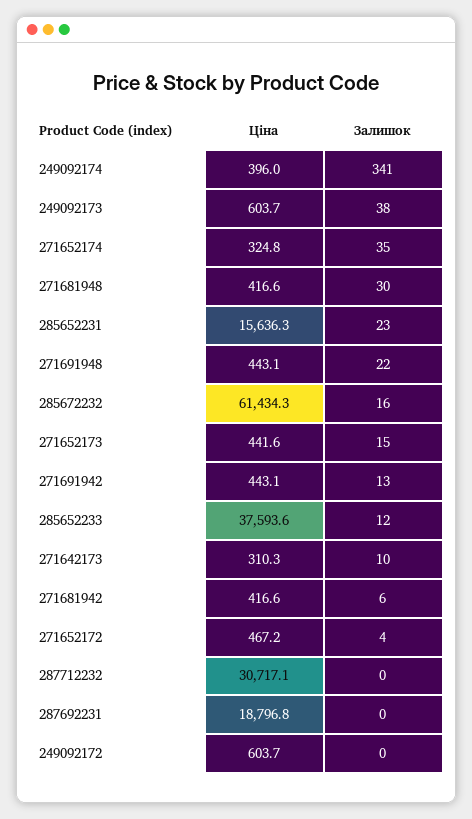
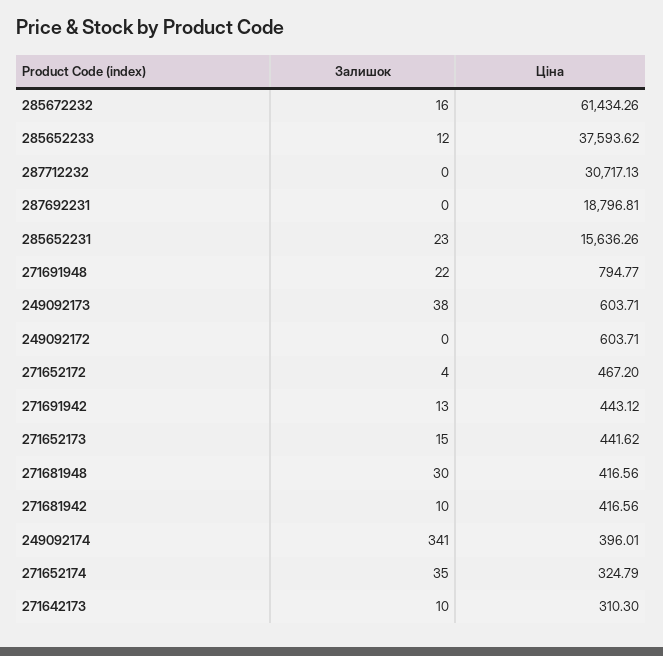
Ціна, 271691948: 443.1 -> 794.77
Залишок, 271681942: 6 -> 10

